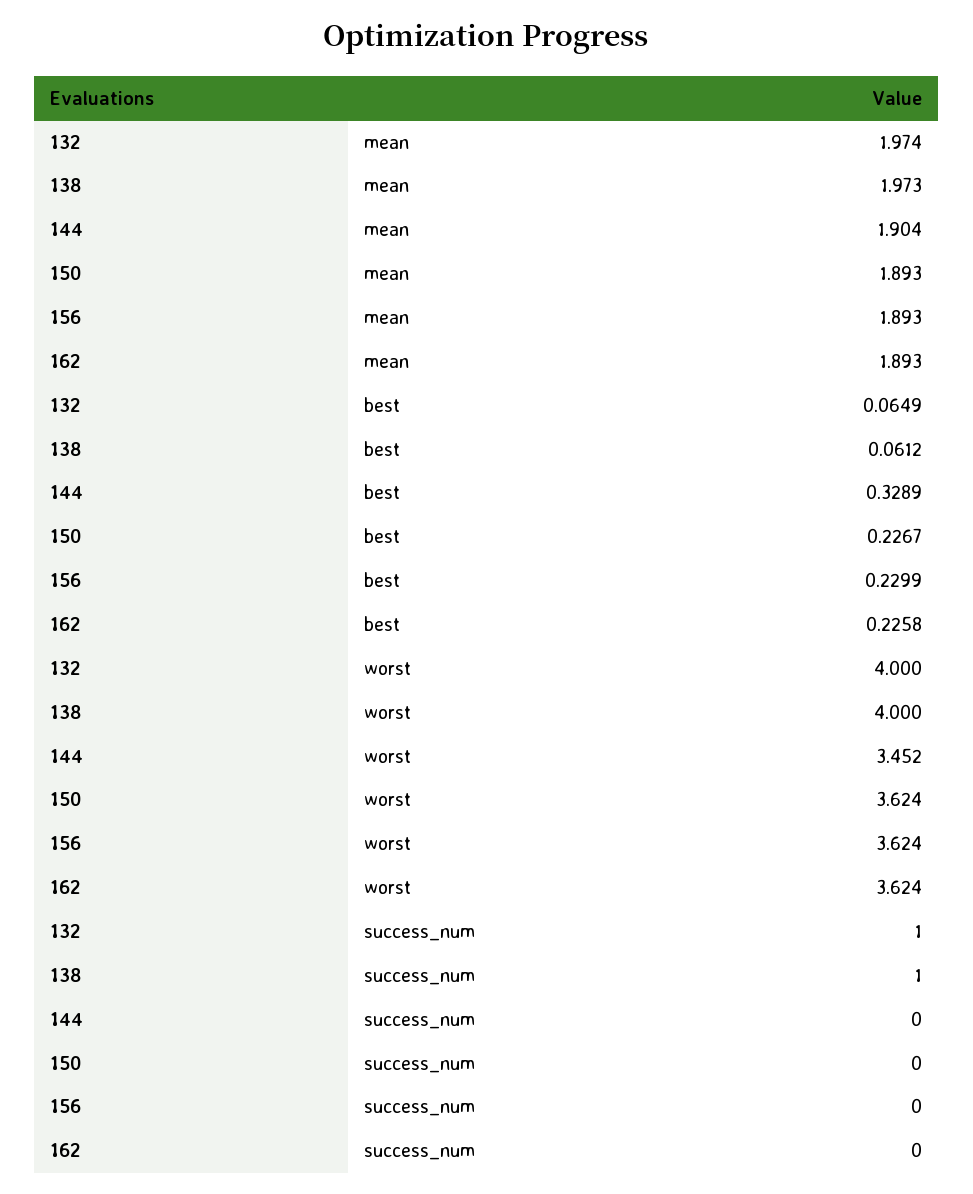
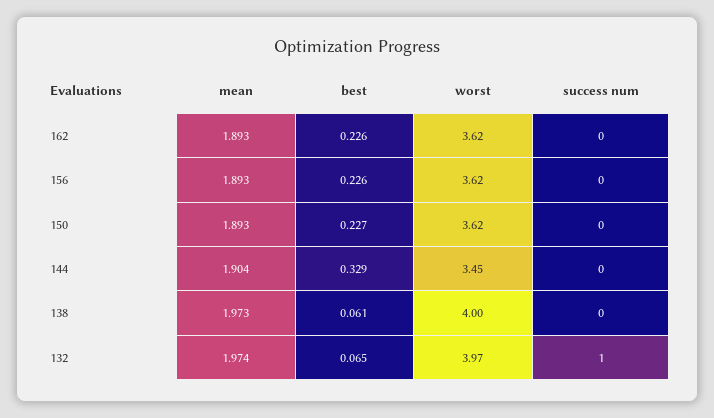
156, best: 0.2299 -> 0.226
132, worst: 4 -> 3.97
138, success_num: 1 -> 0

